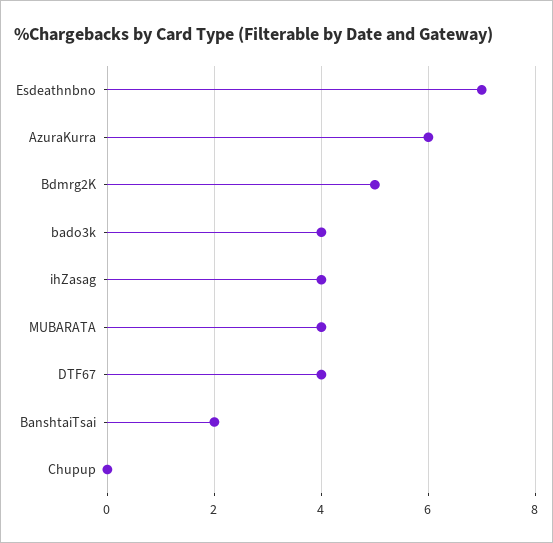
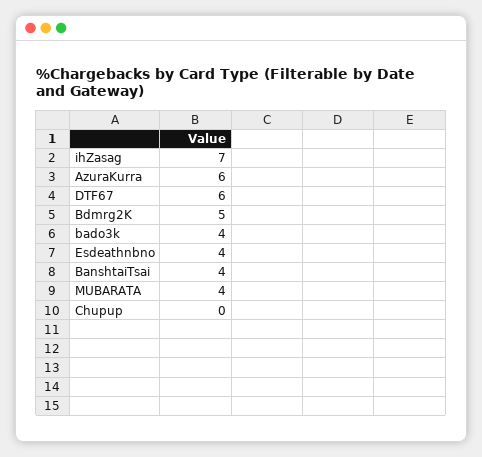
Esdeathnbno: 7 -> 4
ihZasag: 4 -> 7
DTF67: 4 -> 6
BanshtaiTsai: 2 -> 4

